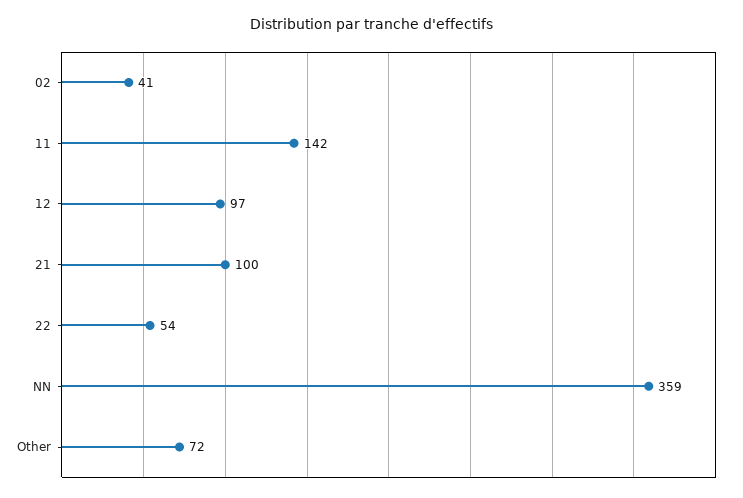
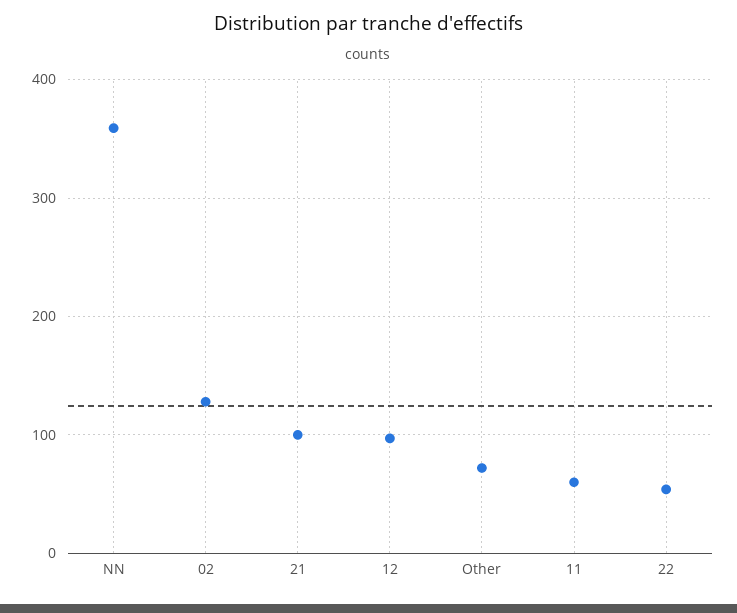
02: 41 -> 130
11: 142 -> 60

